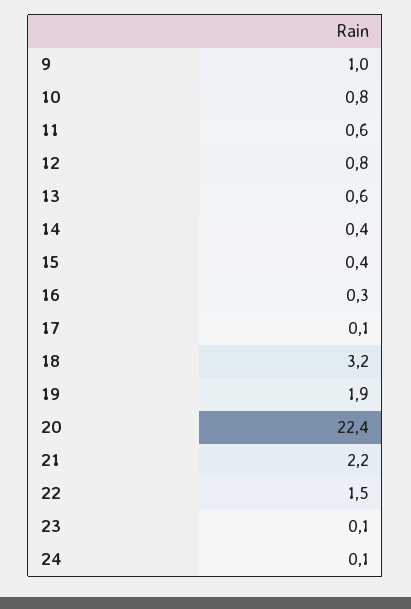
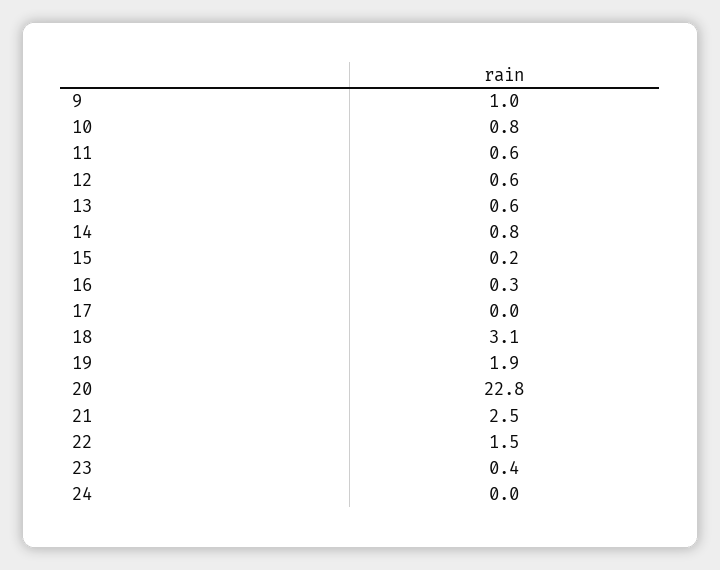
12: 0.8 -> 0.6
14: 0.4 -> 0.8
15: 0.4 -> 0.2
17: 0.1 -> 0
18: 3.2 -> 3.1
20: 22.4 -> 22.8
21: 2.2 -> 2.5
23: 0.1 -> 0.4
24: 0.1 -> 0

